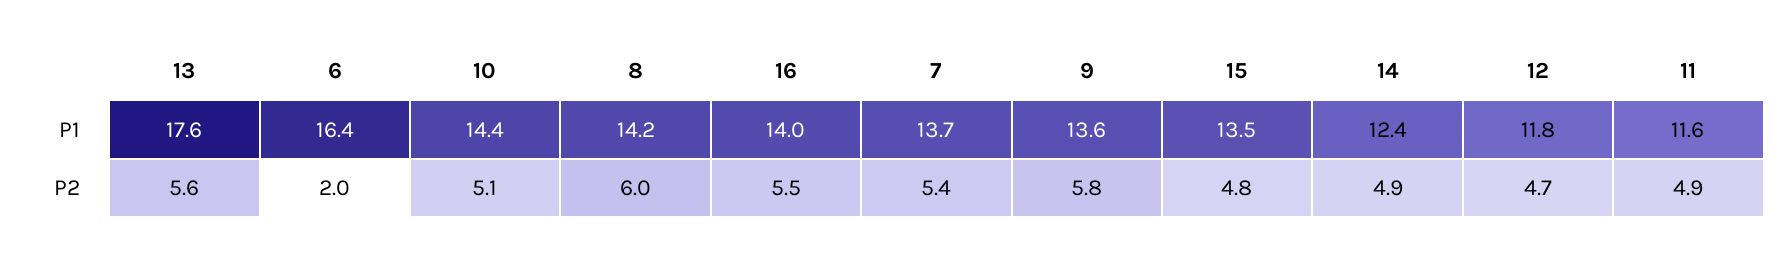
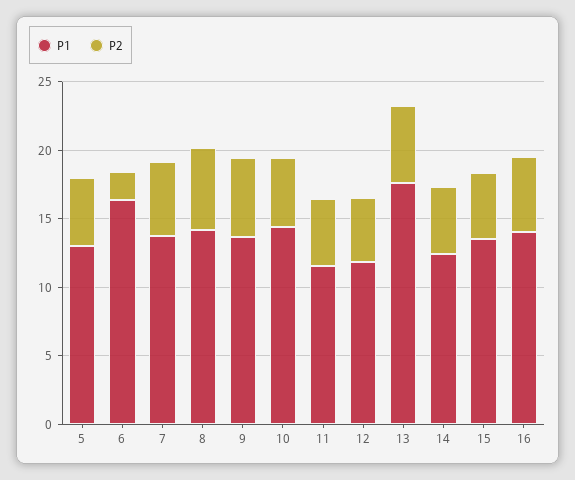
P1, 5: none -> 13
P2, 5: none -> 5

